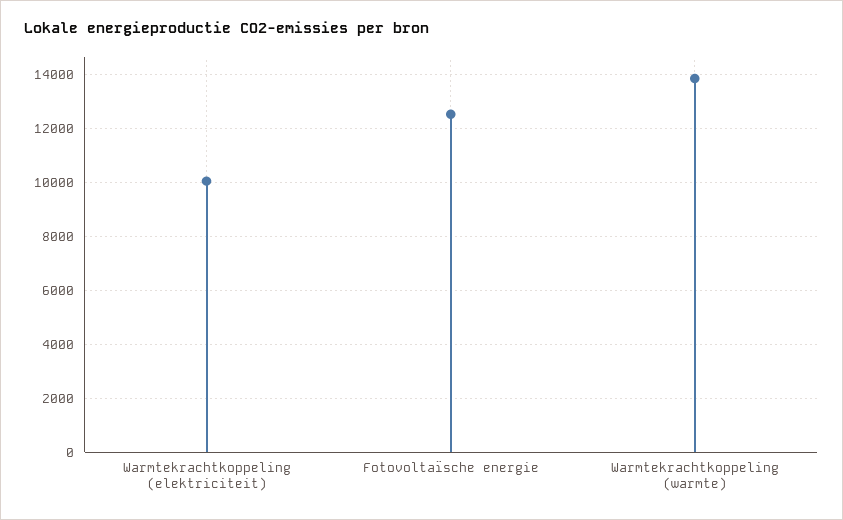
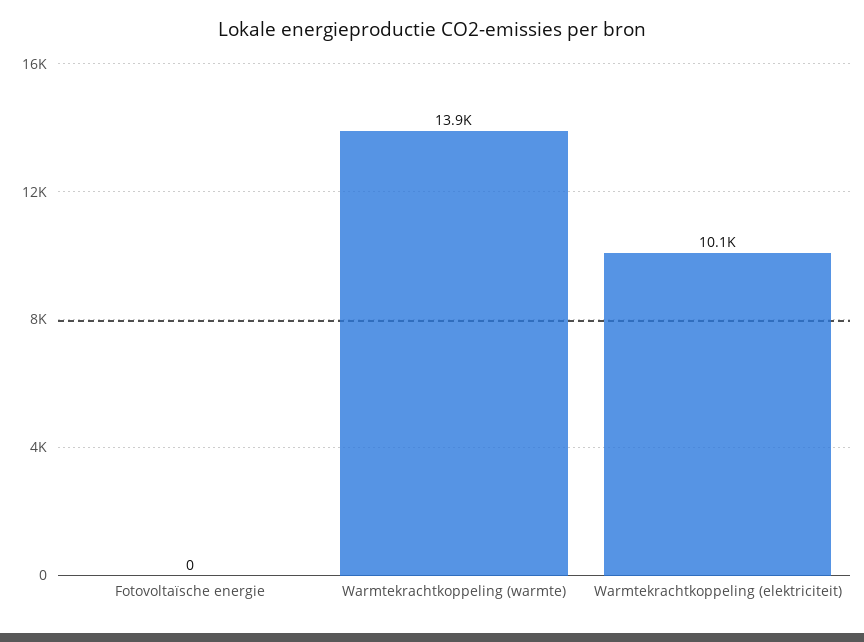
Fotovoltaïsche energie: 12500 -> 0

